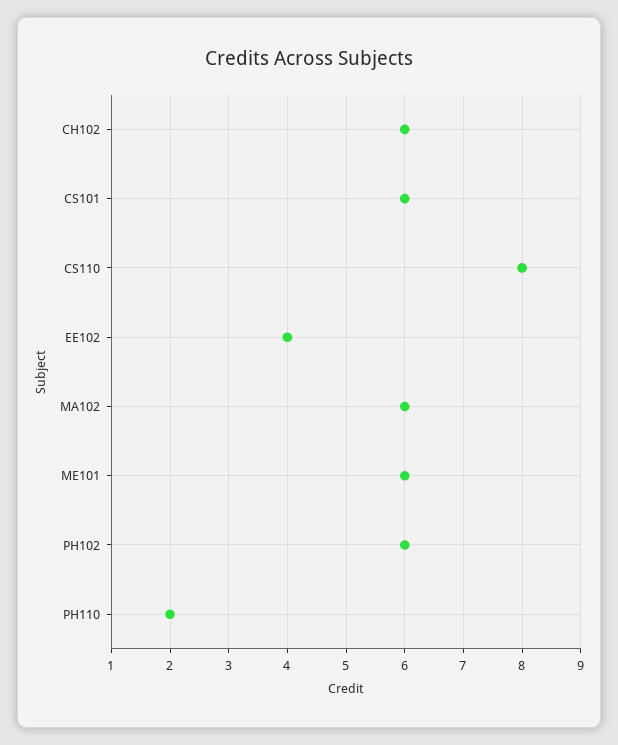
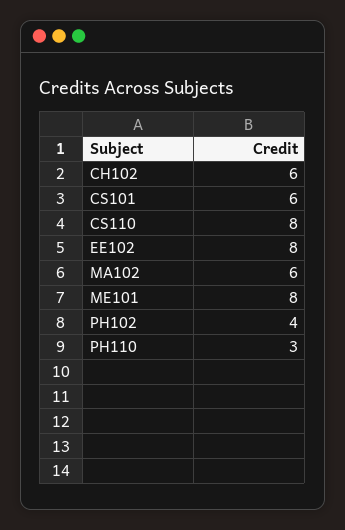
EE102: 4 -> 8
ME101: 6 -> 8
PH102: 6 -> 4
PH110: 2 -> 3

